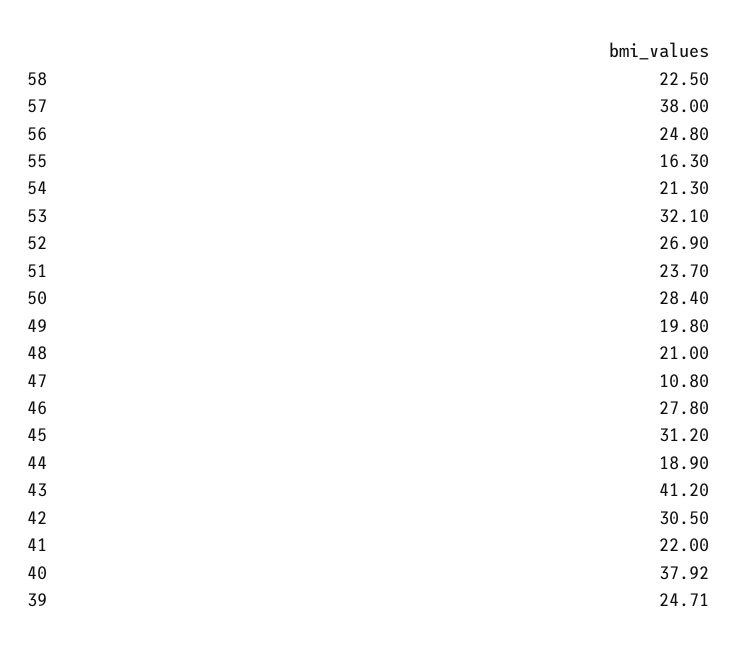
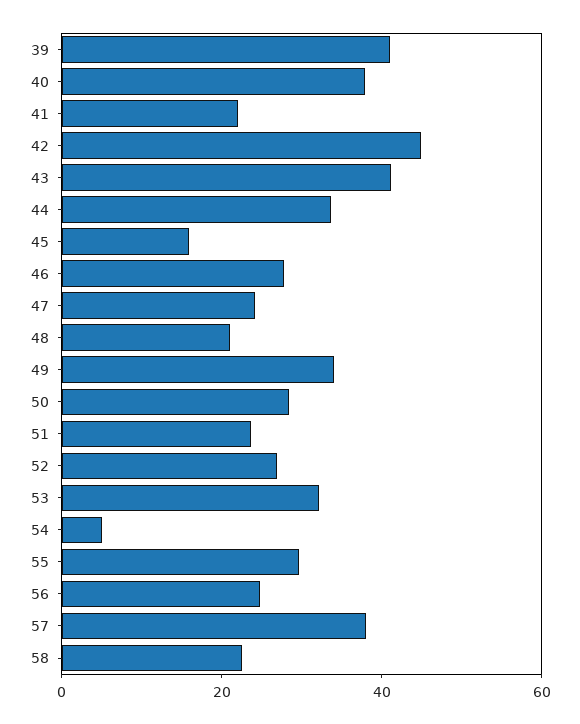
55: 16.3 -> 30
54: 21.3 -> 5
49: 19.8 -> 35
47: 10.8 -> 25
45: 31.2 -> 15
44: 18.9 -> 35
42: 30.5 -> 45
39: 24.71 -> 40

